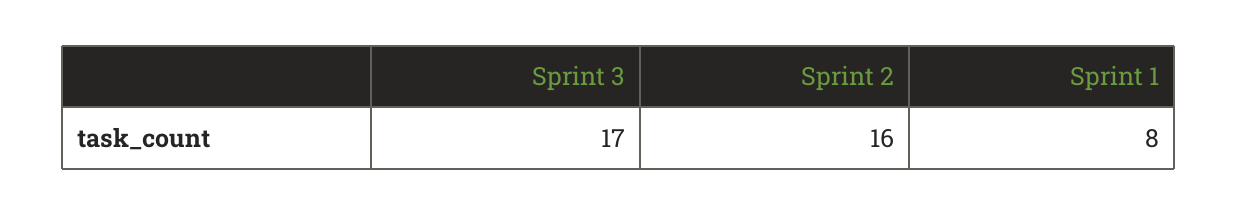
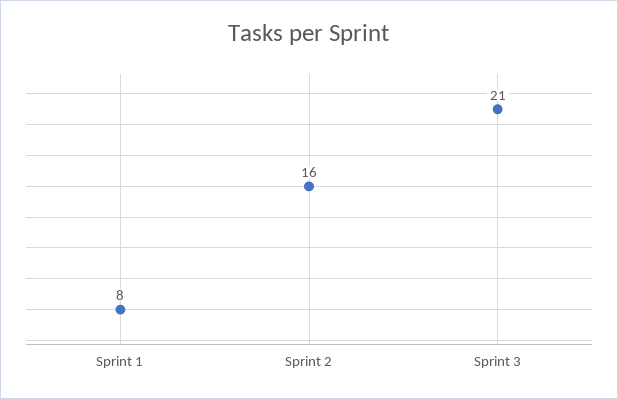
Sprint 3: 17 -> 21

